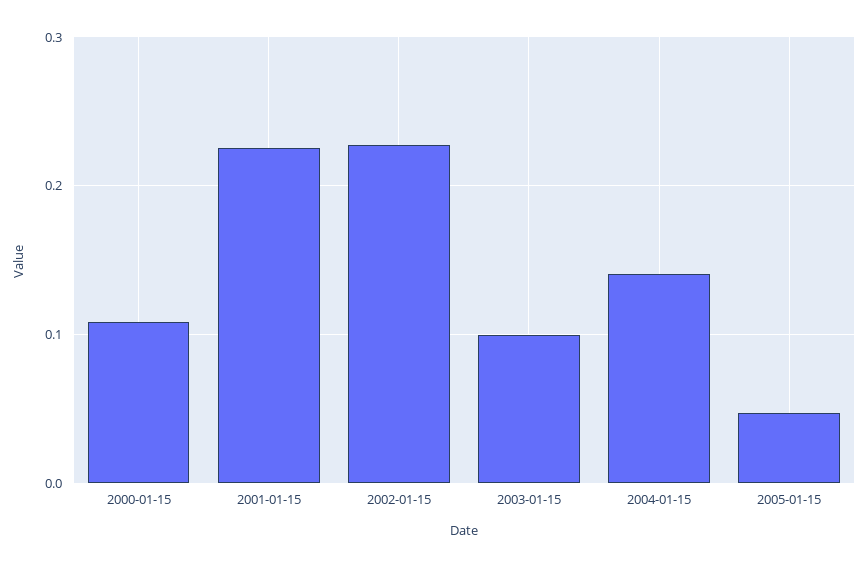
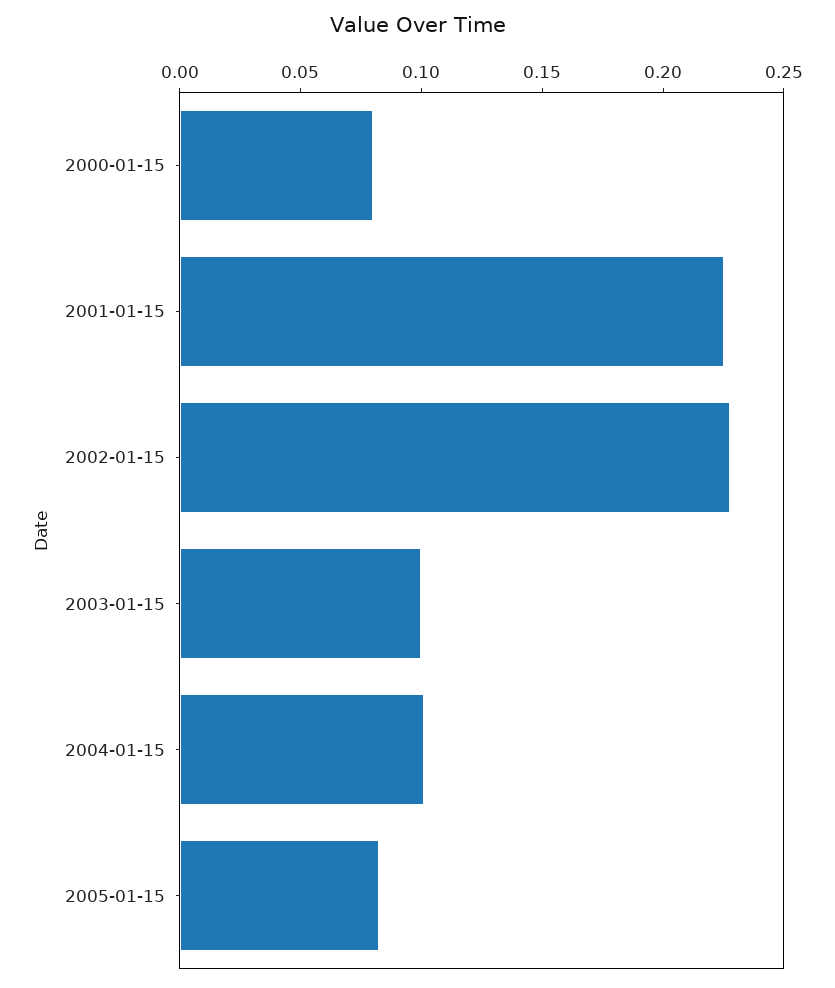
2000-01-15: 0.11 -> 0.08
2004-01-15: 0.14 -> 0.1
2005-01-15: 0.05 -> 0.08

